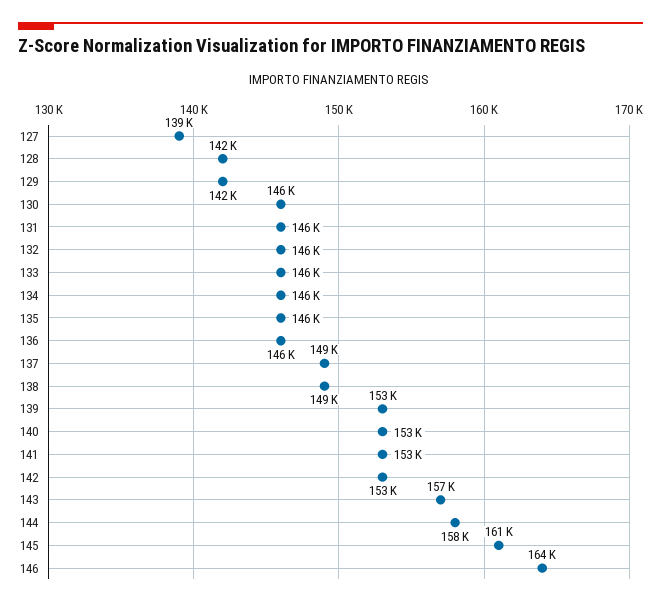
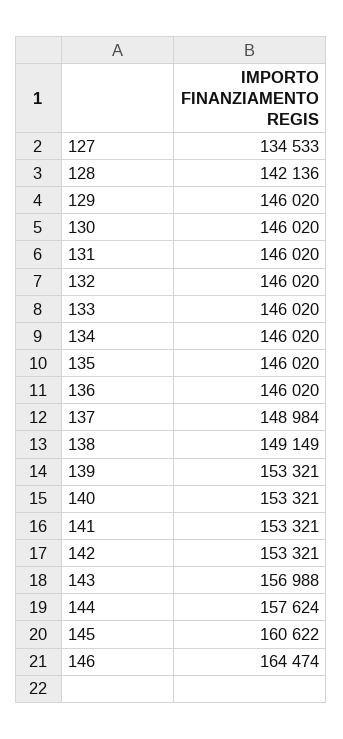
127: 139000 -> 134533
129: 142000 -> 146020

